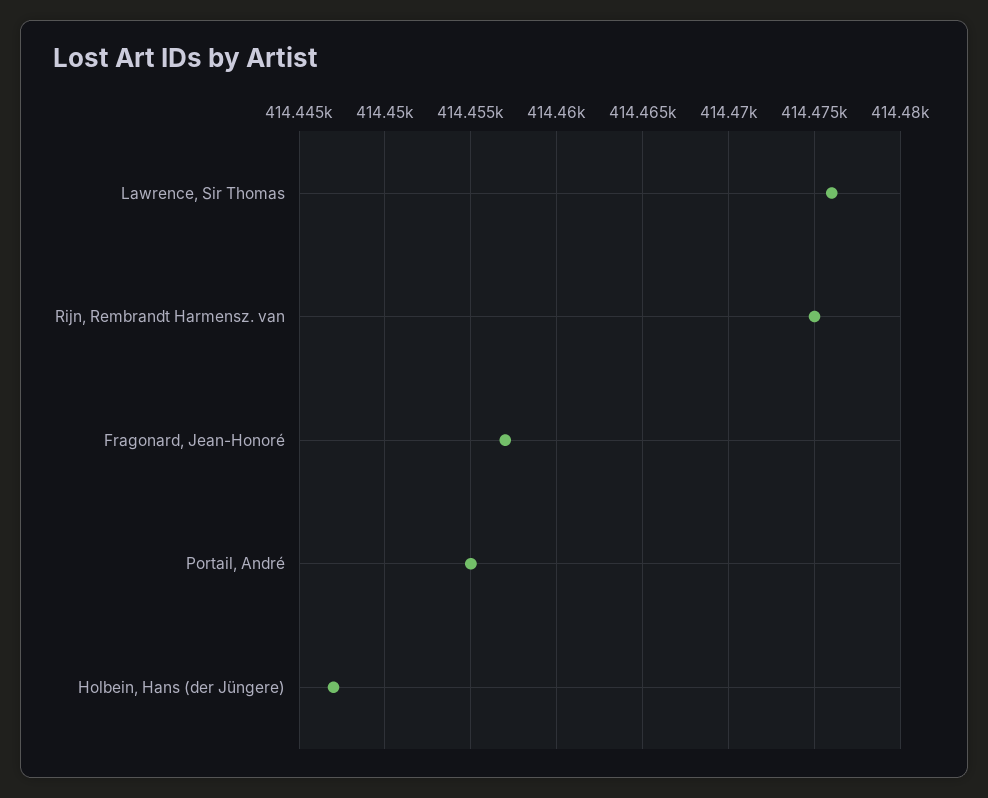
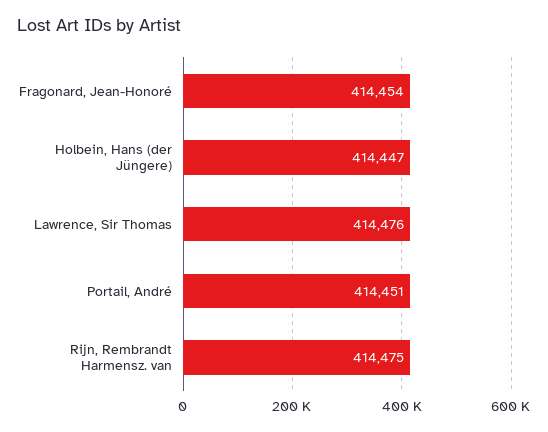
Fragonard, Jean-Honoré: 414457 -> 414454
Portail, André: 414455 -> 414451

